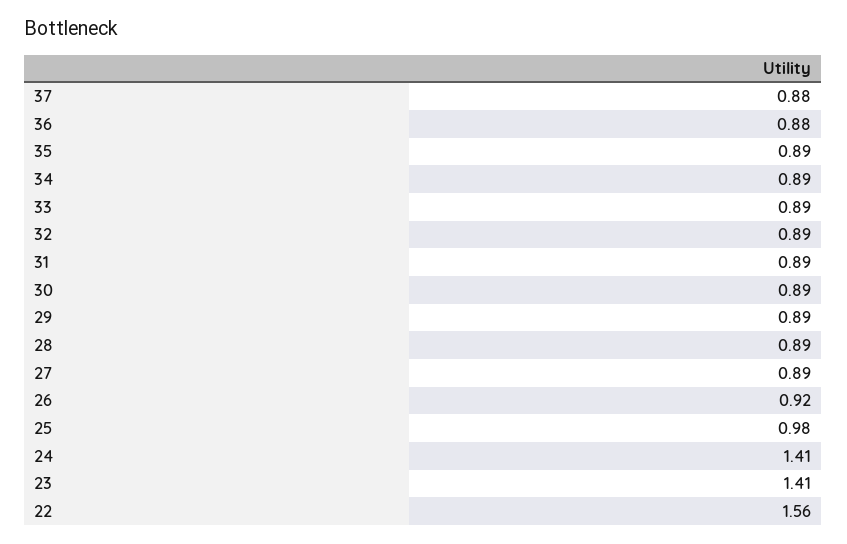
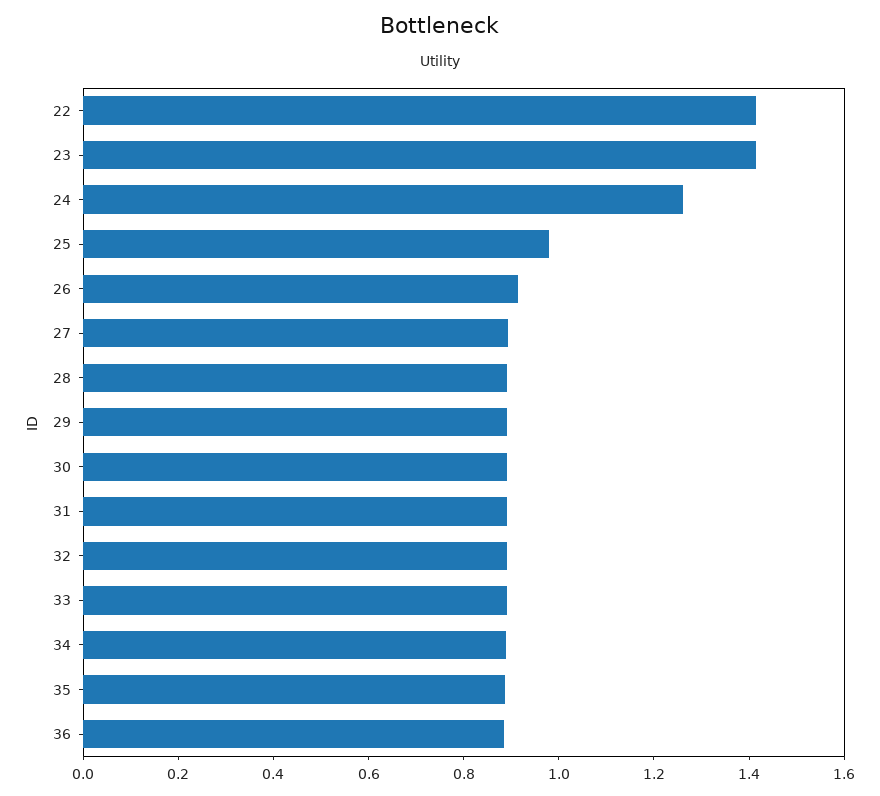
37: 0.88 -> none
24: 1.41 -> 1.25
22: 1.56 -> 1.4

